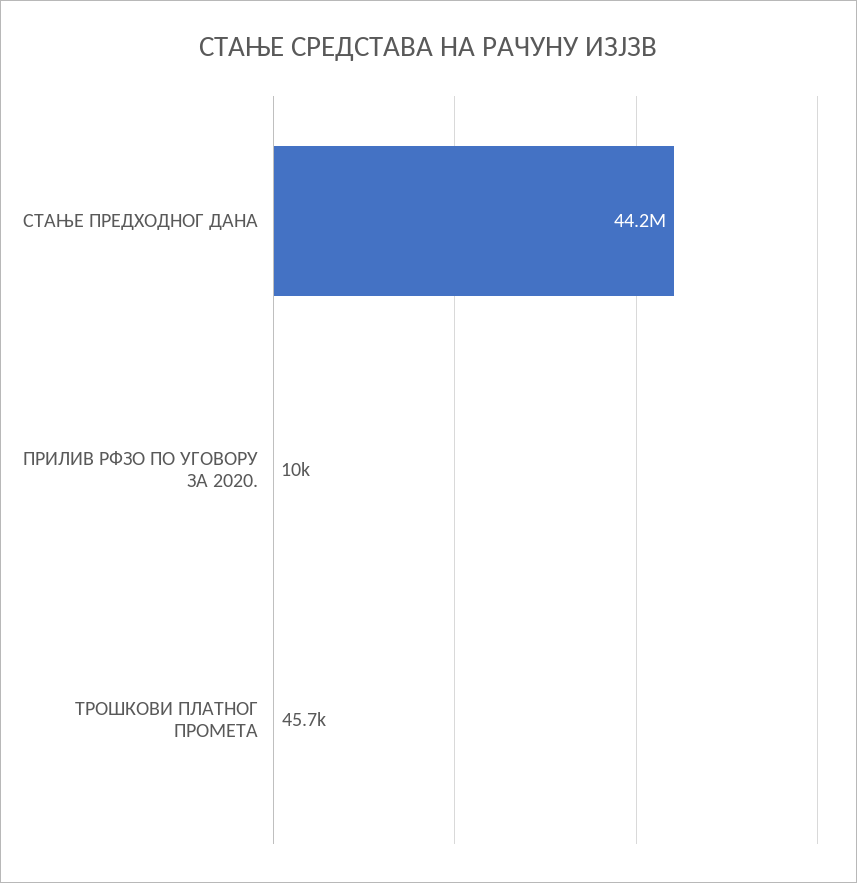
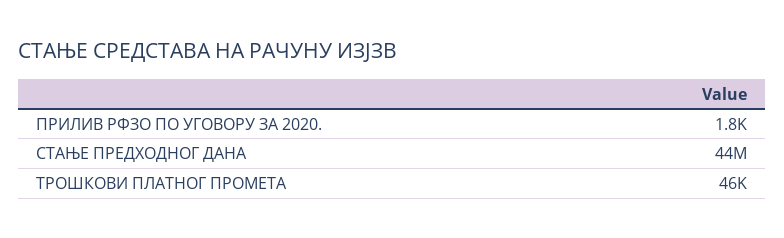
ПРИЛИВ РФЗО ПО УГОВОРУ ЗА 2020.: 10000 -> 1800

